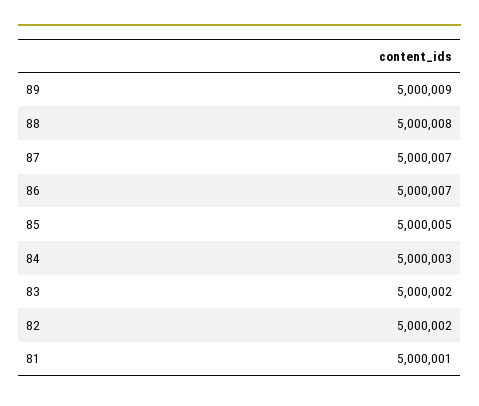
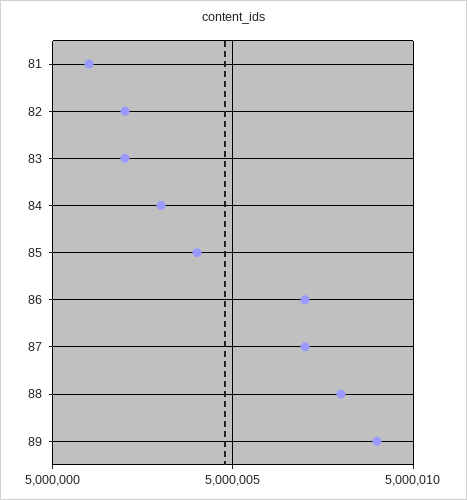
85: 5000005 -> 5000004

